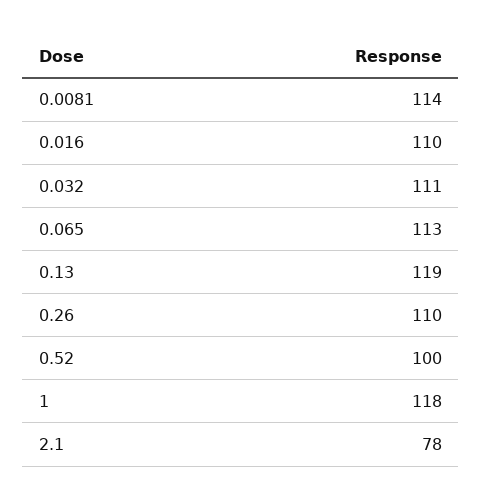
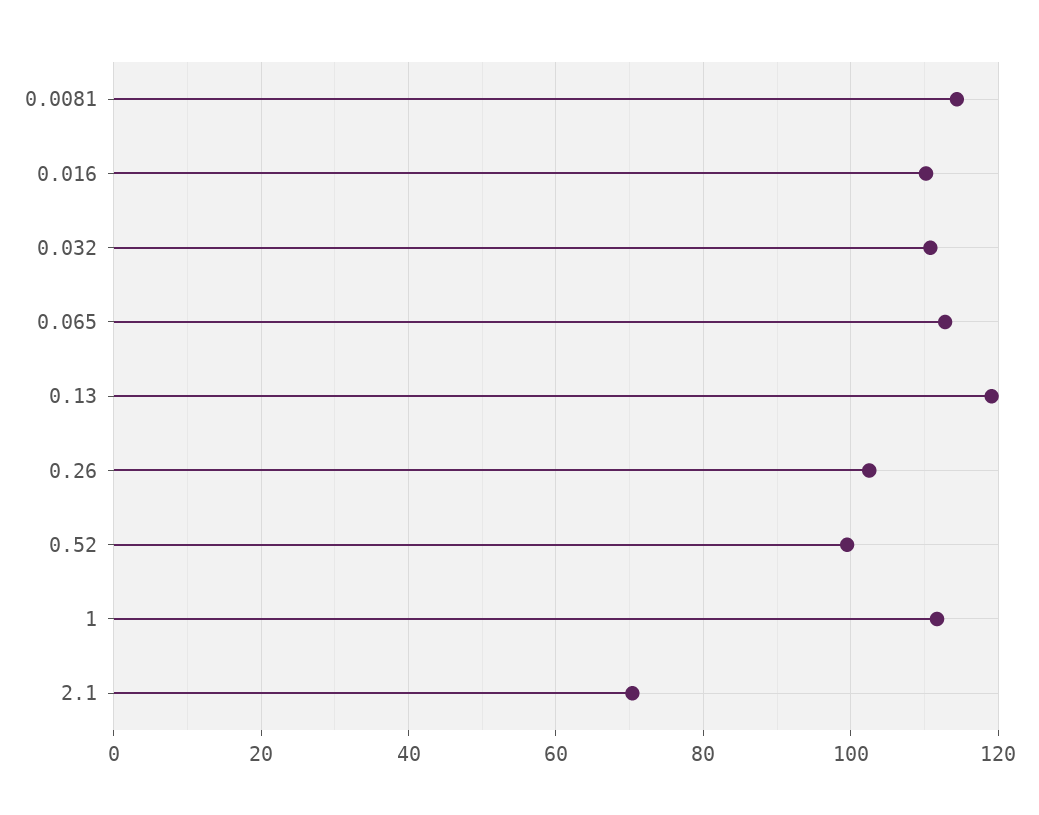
0.26: 110 -> 102
1: 118 -> 112
2.1: 78 -> 70

